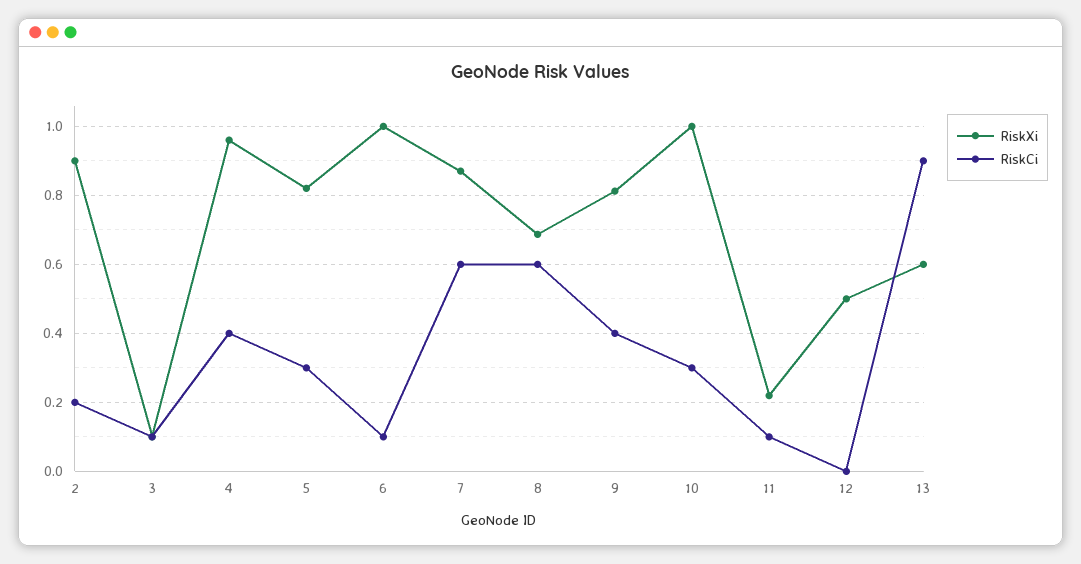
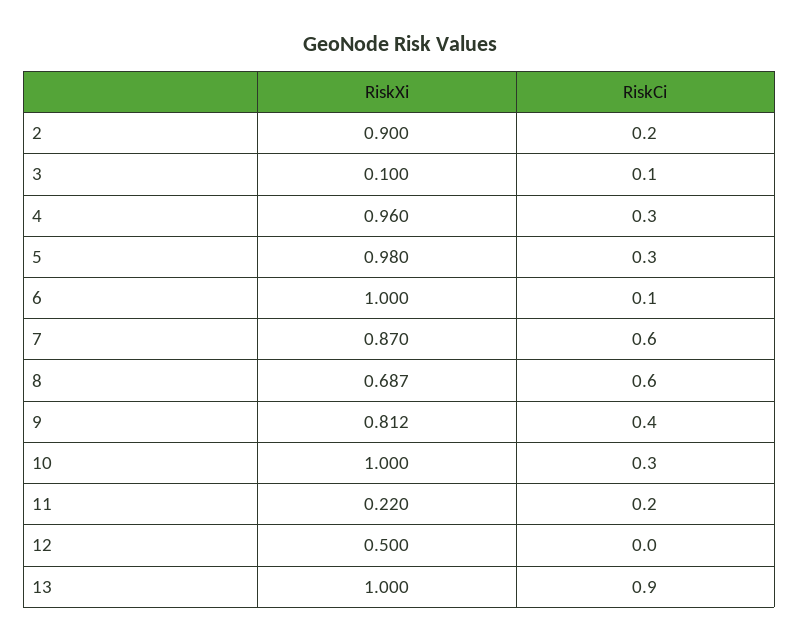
RiskCi, 4: 0.4 -> 0.3
RiskXi, 5: 0.82 -> 0.98
RiskCi, 11: 0.1 -> 0.2
RiskXi, 13: 0.6 -> 1

